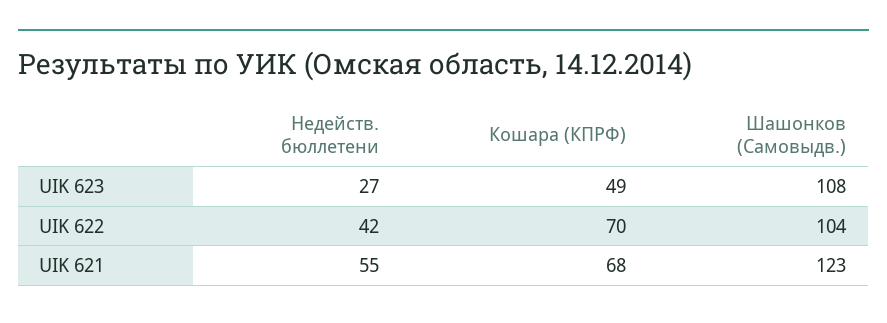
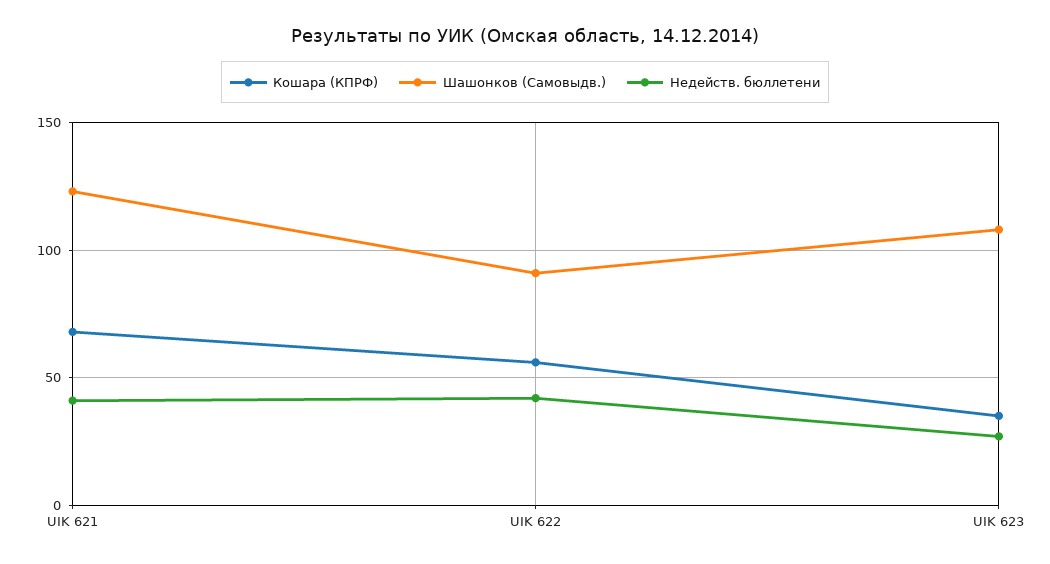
Кошара (КПРФ), UIK 623: 49 -> 35
Кошара (КПРФ), UIK 622: 70 -> 55
Шашонков (Самовыдв.), UIK 622: 104 -> 90
Недейств. бюллетени, UIK 621: 55 -> 40

